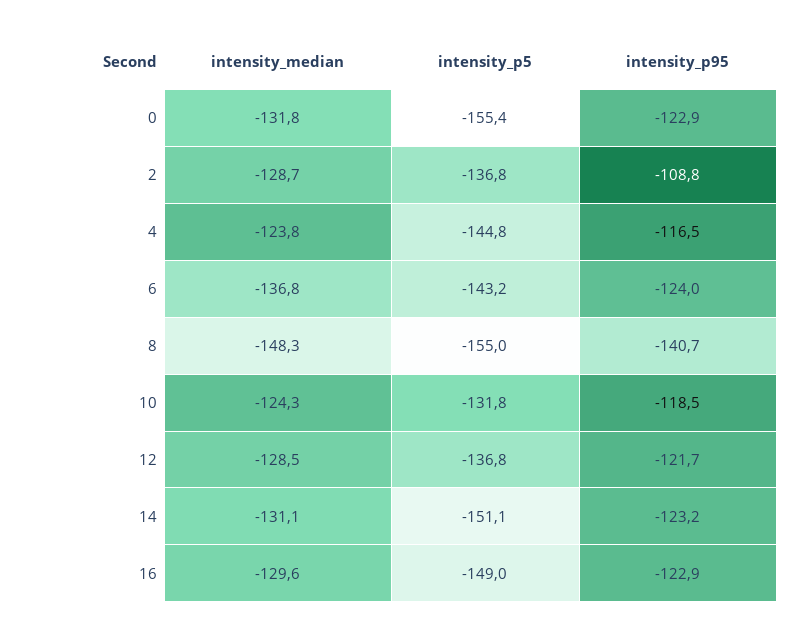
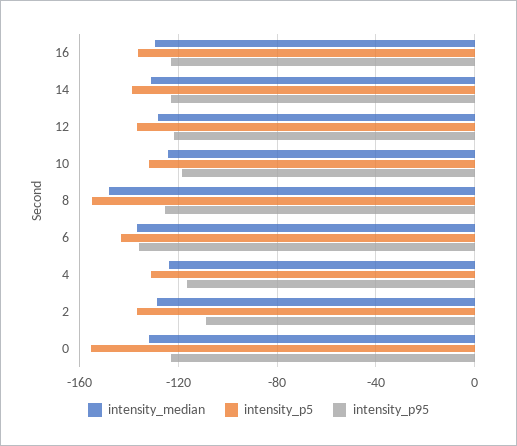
intensity_p5, 4: -144.8 -> -130
intensity_p95, 6: -124 -> -135
intensity_p95, 8: -140.7 -> -125
intensity_p5, 14: -151.1 -> -140
intensity_p5, 16: -149 -> -135

